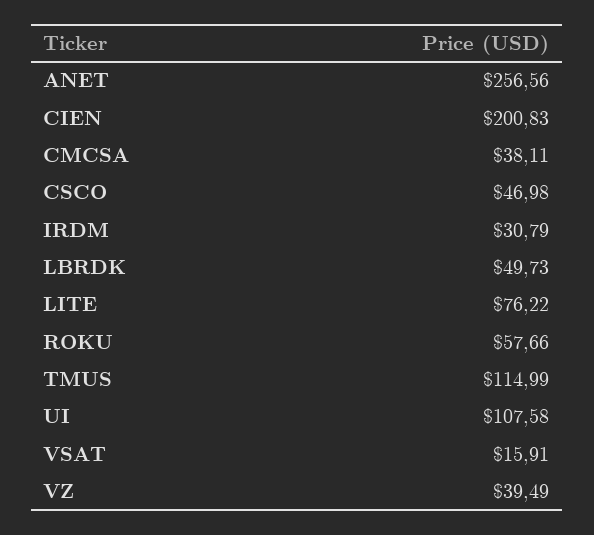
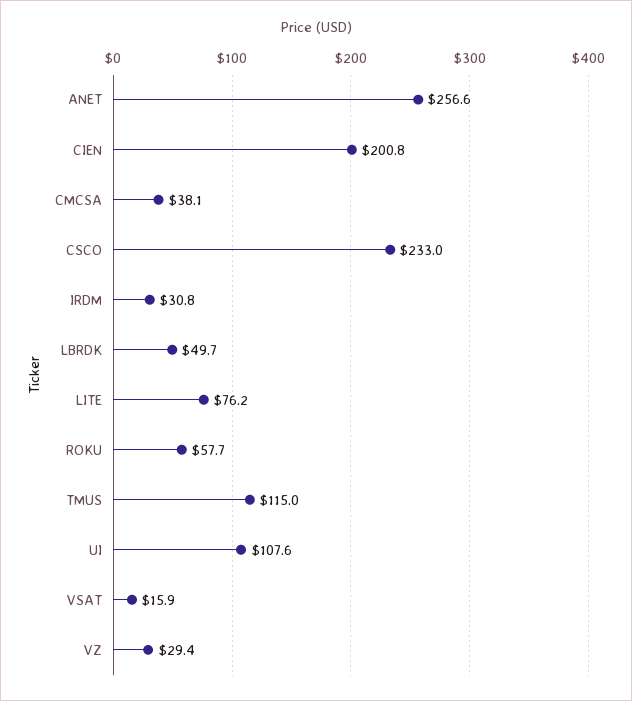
CSCO: 46.98 -> 233
VZ: 39.49 -> 29.4

